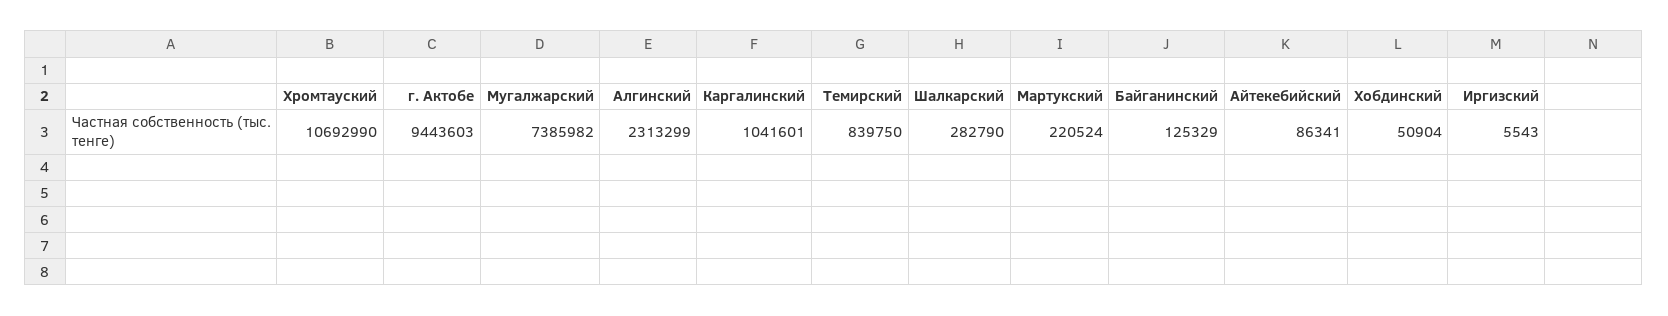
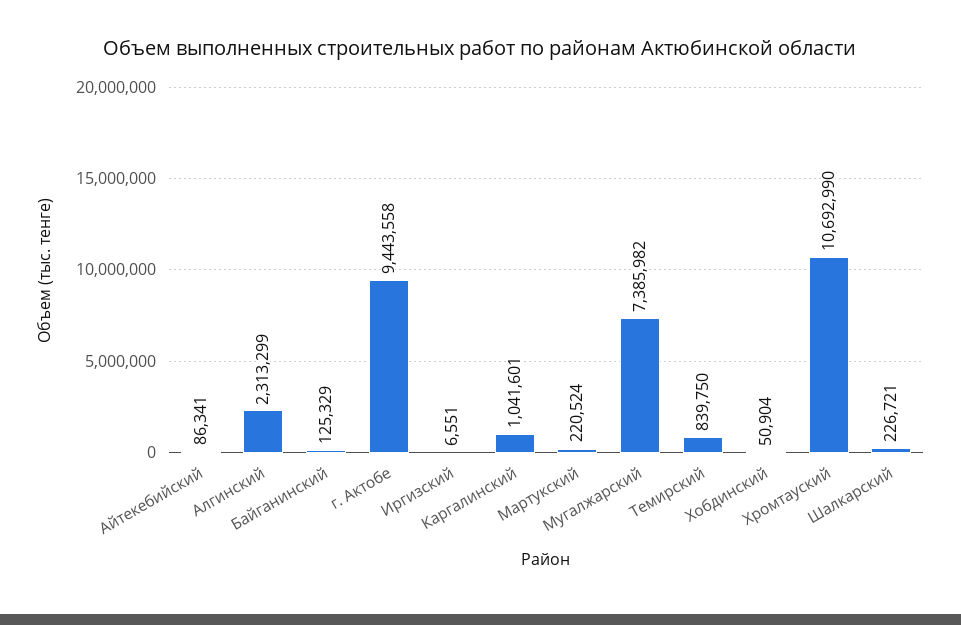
г. Актобе: 9443603 -> 9443558
Шалкарский: 282790 -> 226721
Иргизский: 5543 -> 6551

